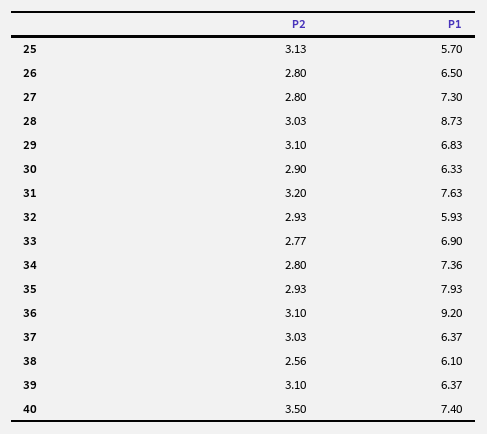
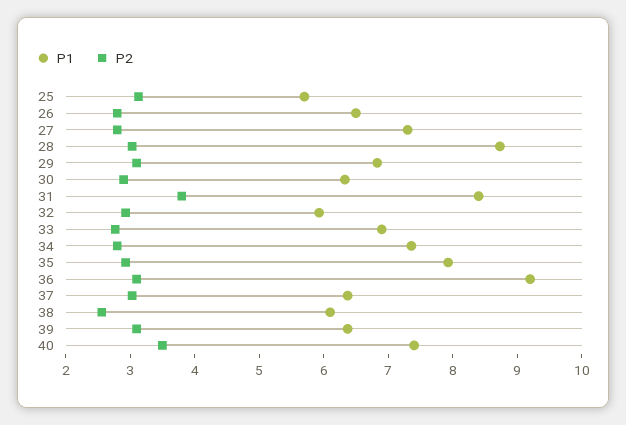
P2, 31: 3.2 -> 3.8
P1, 31: 7.63 -> 8.4

